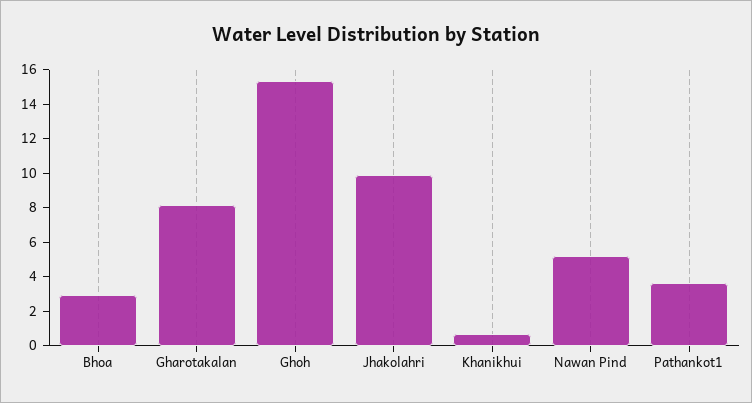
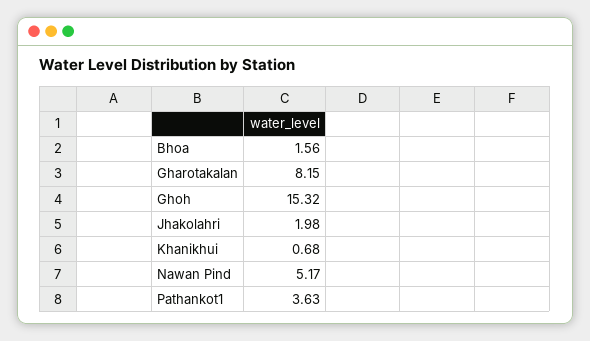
Bhoa: 3 -> 1.56
Jhakolahri: 10 -> 1.98

